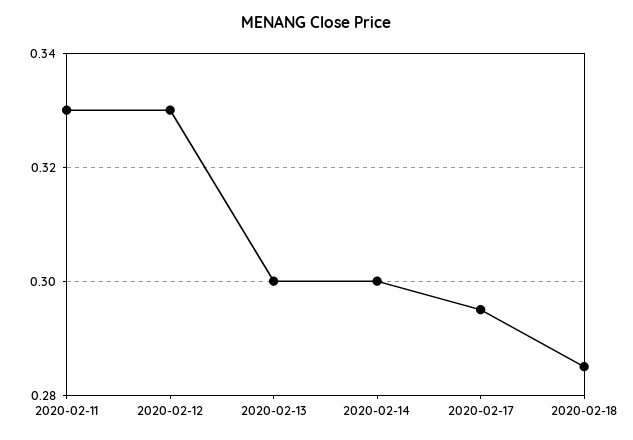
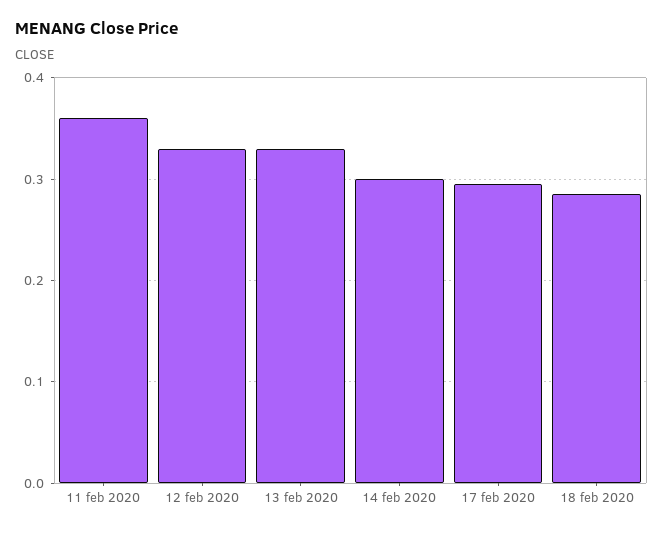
2020-02-11: 0.33 -> 0.36
2020-02-13: 0.3 -> 0.33

